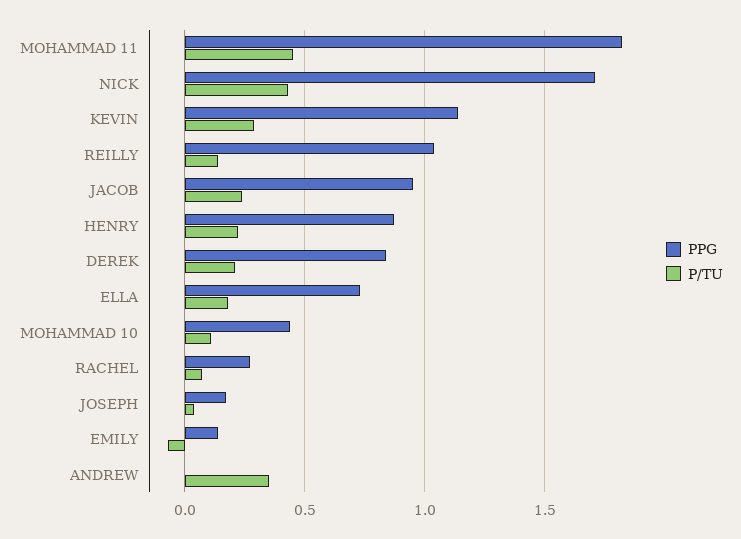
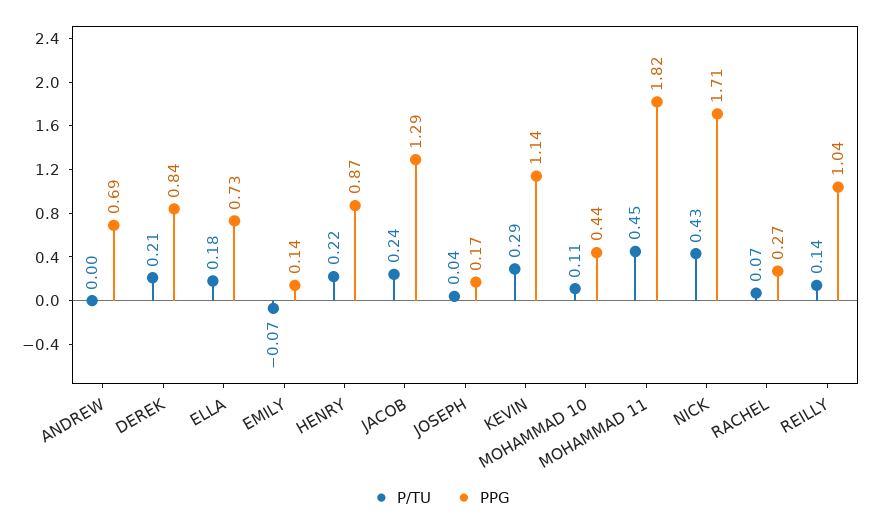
PPG, JACOB: 0.95 -> 1.29
PPG, ANDREW: 0 -> 0.69
P/TU, ANDREW: 0.35 -> 0

